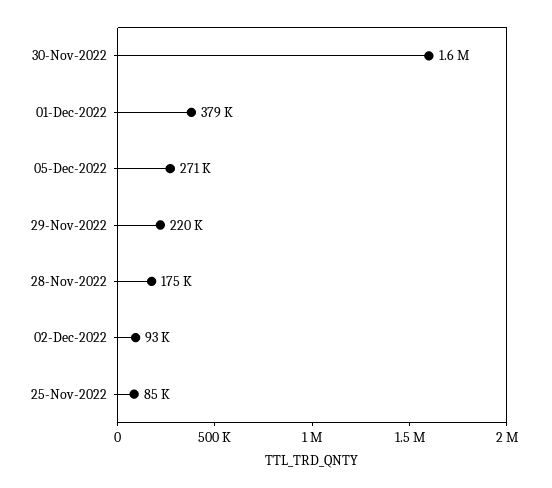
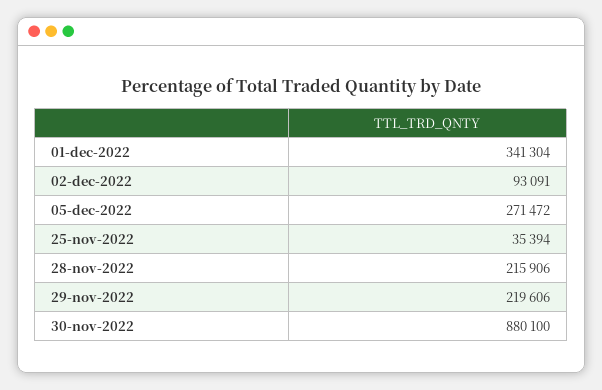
30-Nov-2022: 1600000 -> 880100
01-Dec-2022: 379000 -> 341304
28-Nov-2022: 175000 -> 215906
25-Nov-2022: 85000 -> 35394

